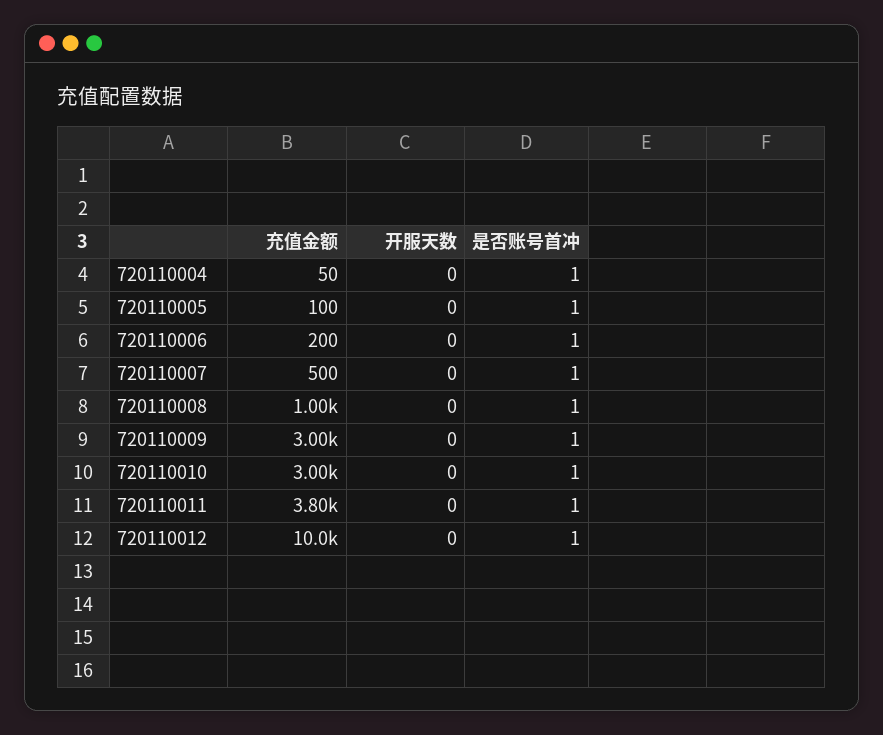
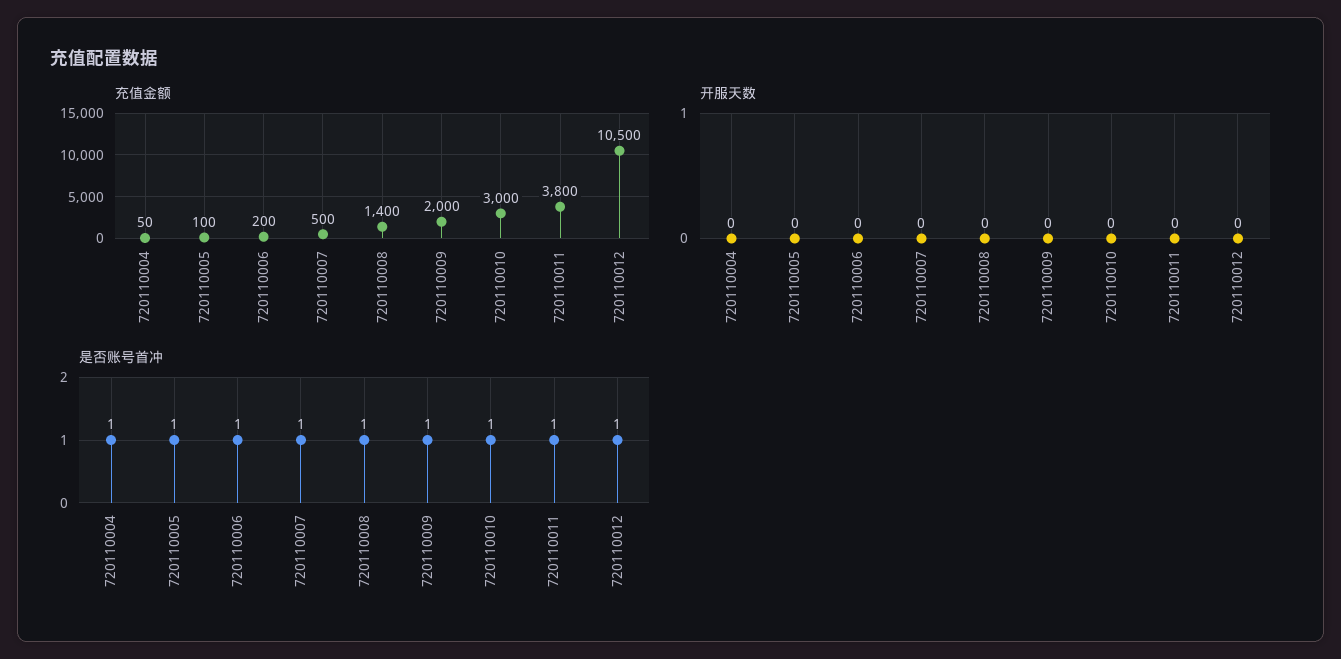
充值金额, 720110008: 1000 -> 1400
充值金额, 720110009: 3000 -> 2000
充值金额, 720110012: 10000 -> 10500

